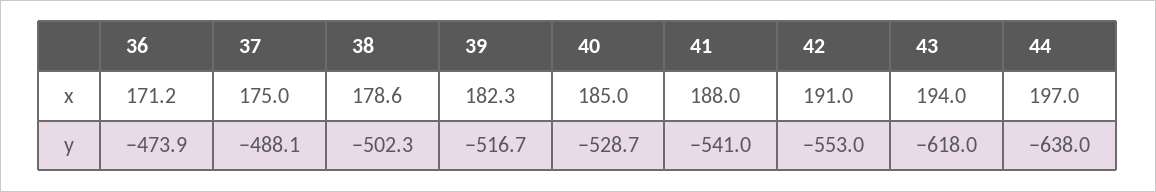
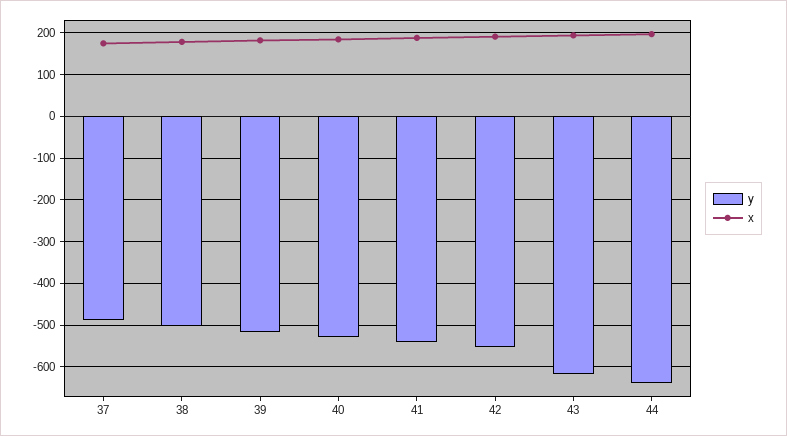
x, 36: 171.2 -> none
y, 36: -473.9 -> none

